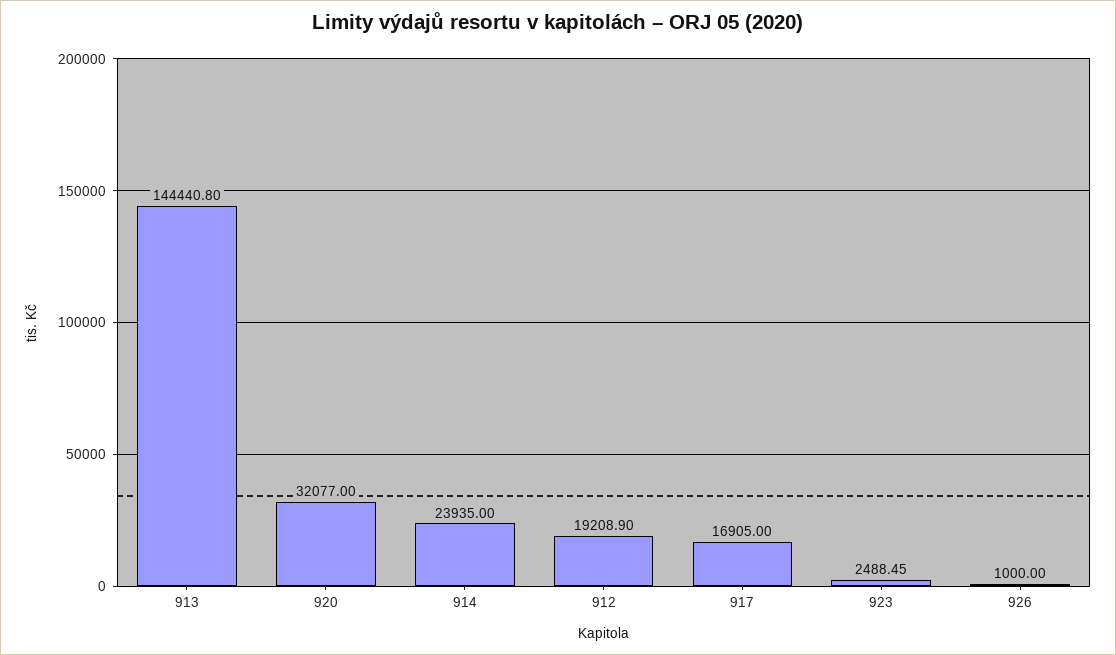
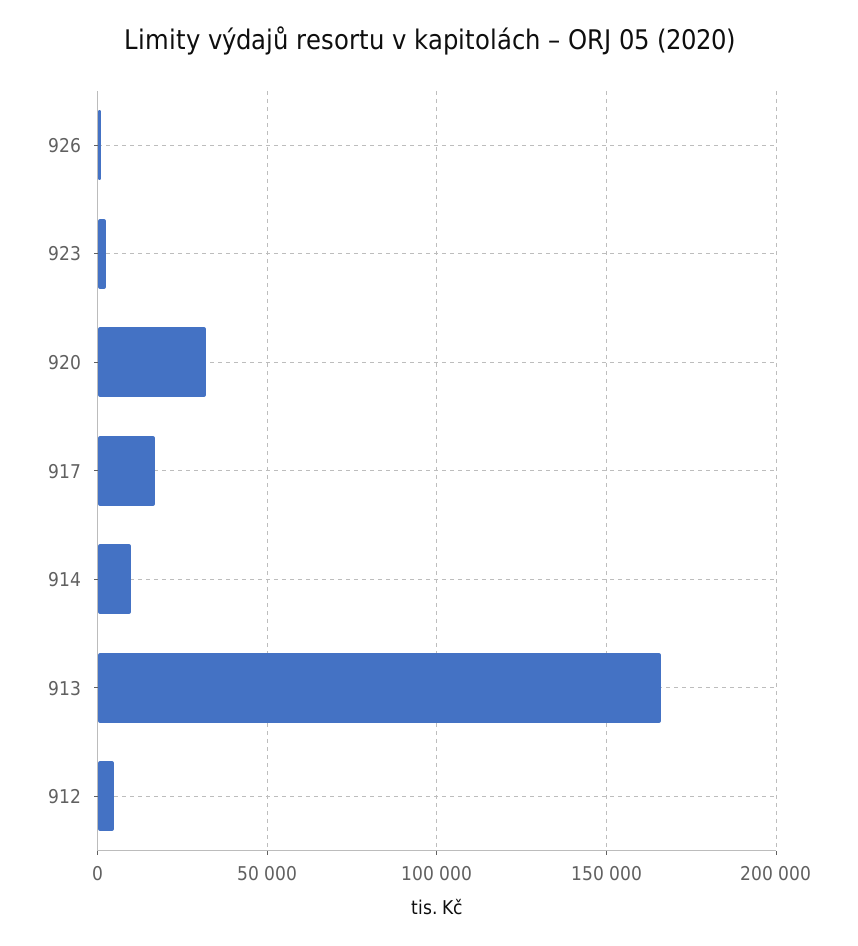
913: 144440.8 -> 165000
914: 23935 -> 10000
912: 19208.9 -> 5000

